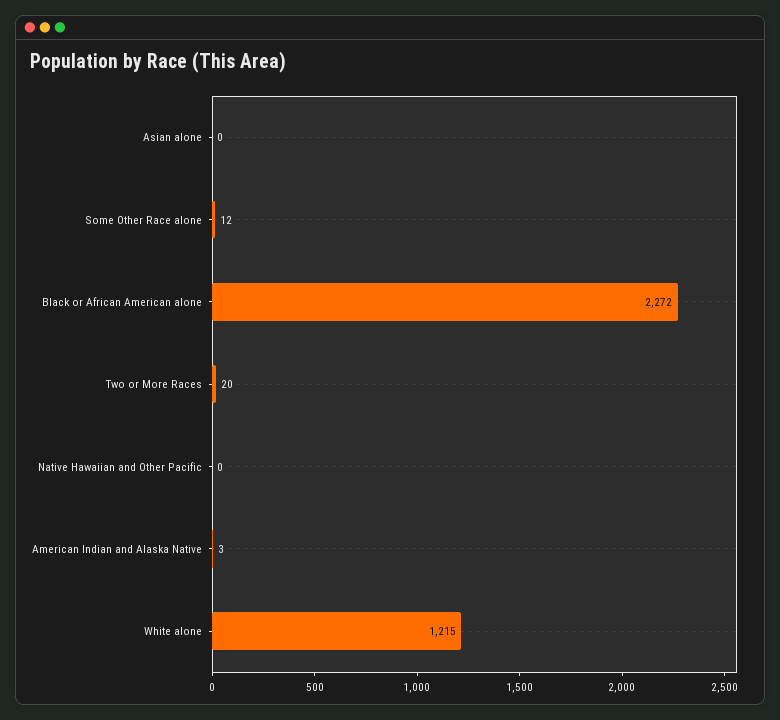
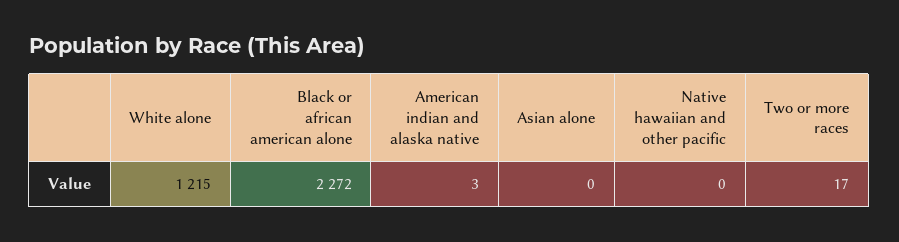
Some Other Race alone: 12 -> none
Two or More Races: 20 -> 17

